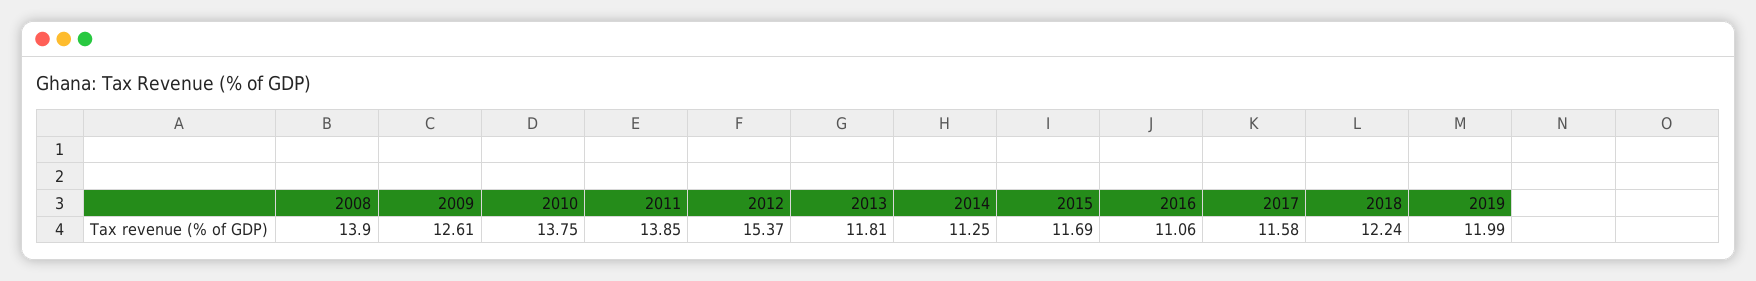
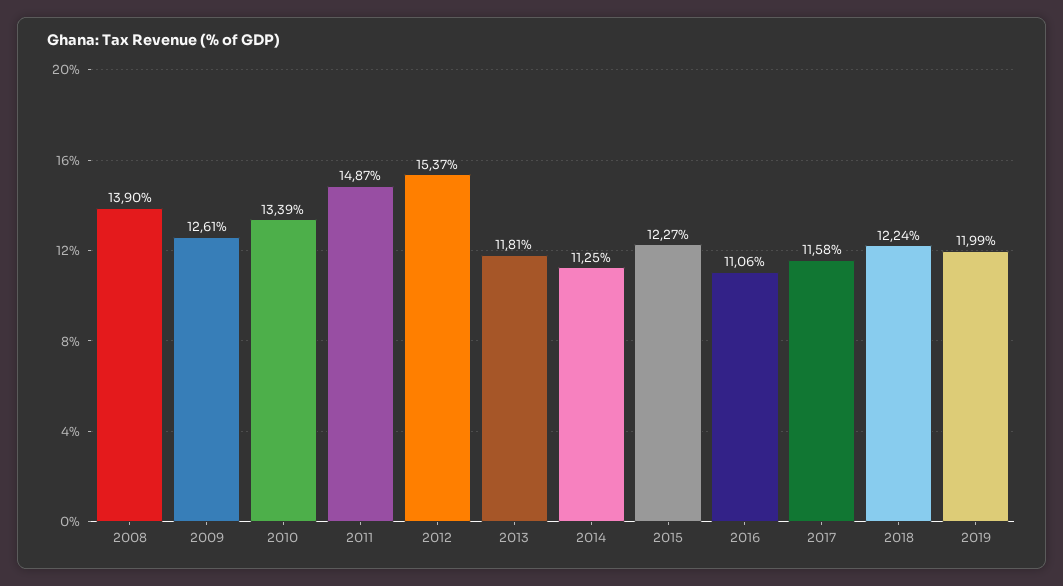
2010: 13.75 -> 13.39
2011: 13.85 -> 14.87
2015: 11.69 -> 12.27

